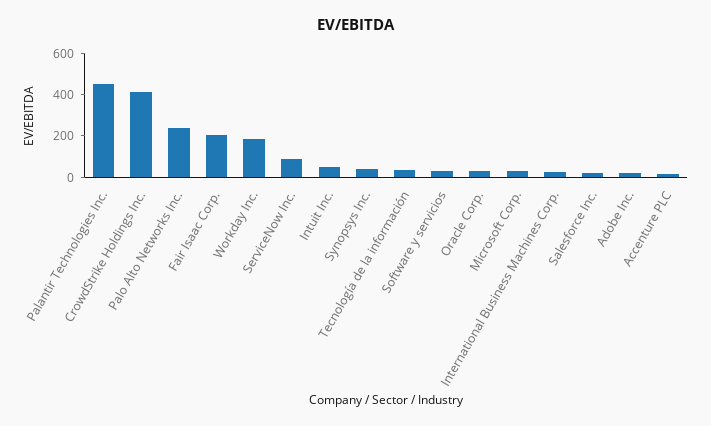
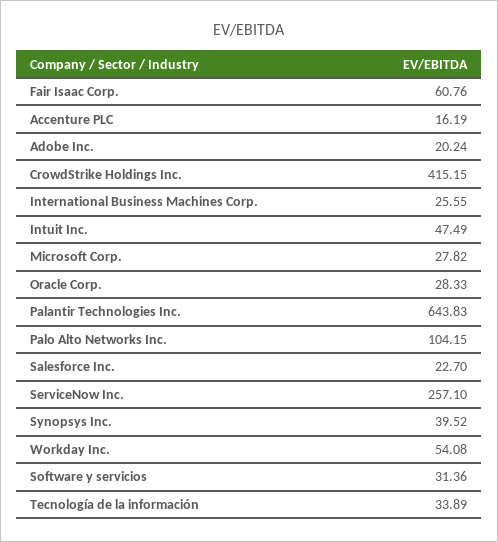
Palantir Technologies Inc.: 450 -> 643.83
Palo Alto Networks Inc.: 250 -> 104.15
Fair Isaac Corp.: 200 -> 60.76
Workday Inc.: 200 -> 54.08
ServiceNow Inc.: 100 -> 257.1

